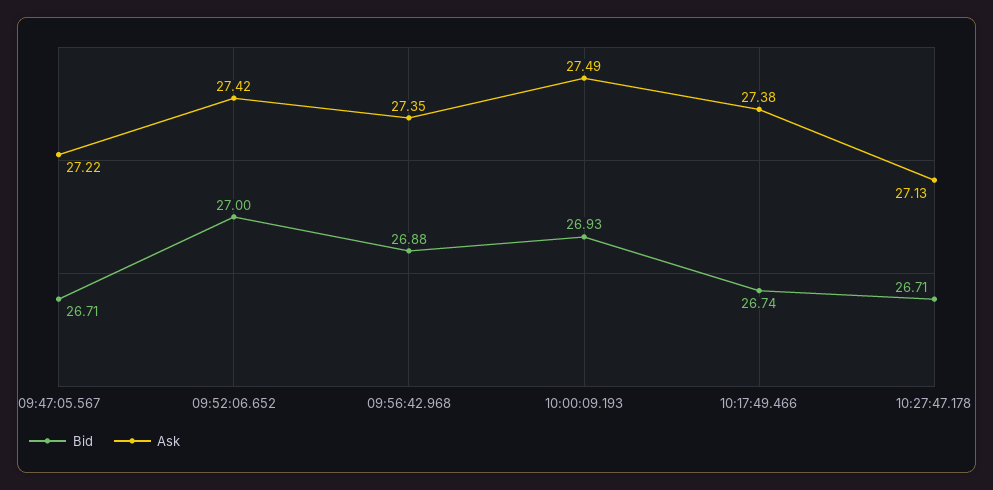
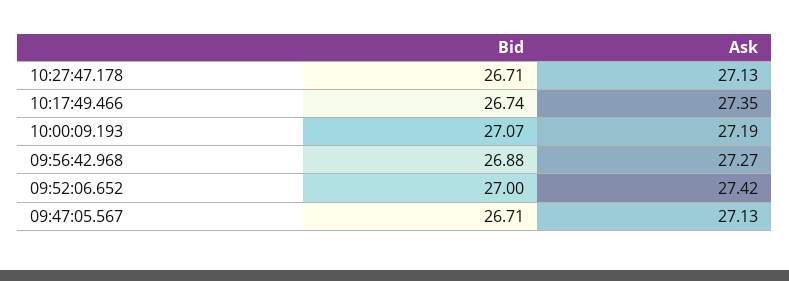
Ask, 09:47:05.567: 27.22 -> 27.13
Ask, 09:56:42.968: 27.35 -> 27.27
Bid, 10:00:09.193: 26.93 -> 27.07
Ask, 10:00:09.193: 27.49 -> 27.19
Ask, 10:17:49.466: 27.38 -> 27.35

